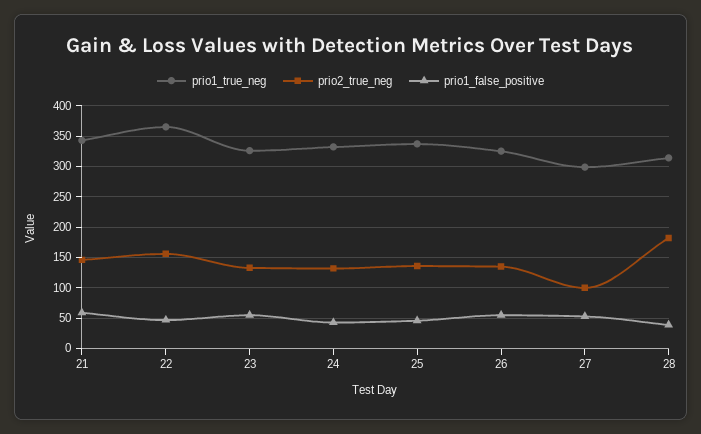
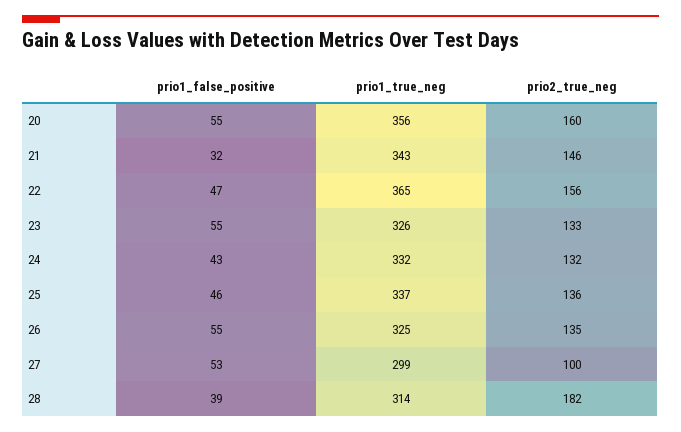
prio1_false_positive, 21: 60 -> 32
prio1_false_positive, 20: none -> 55
prio1_true_neg, 20: none -> 356
prio2_true_neg, 20: none -> 160

